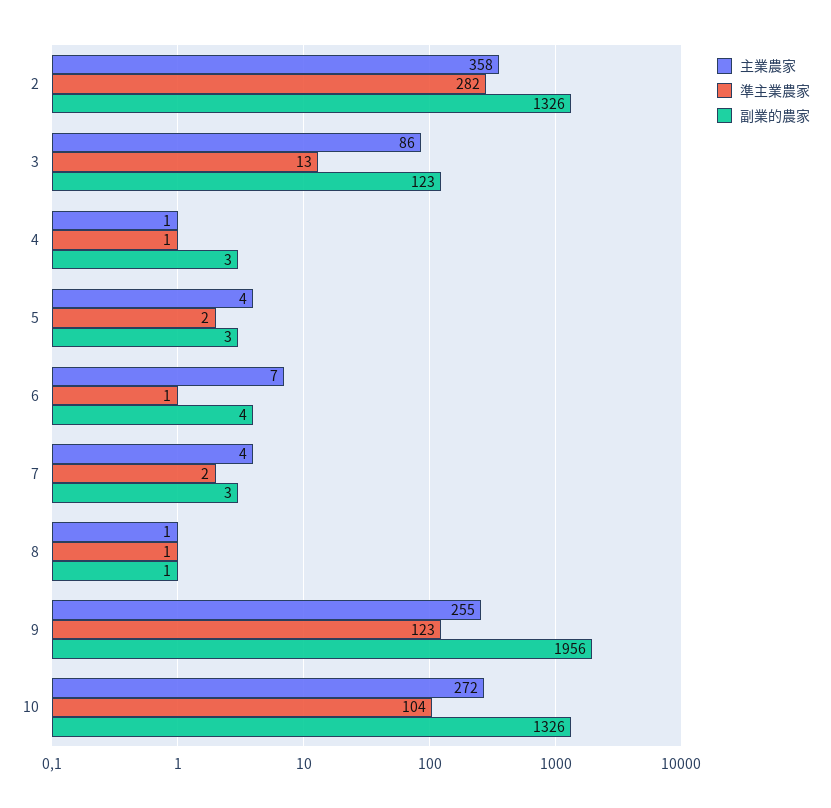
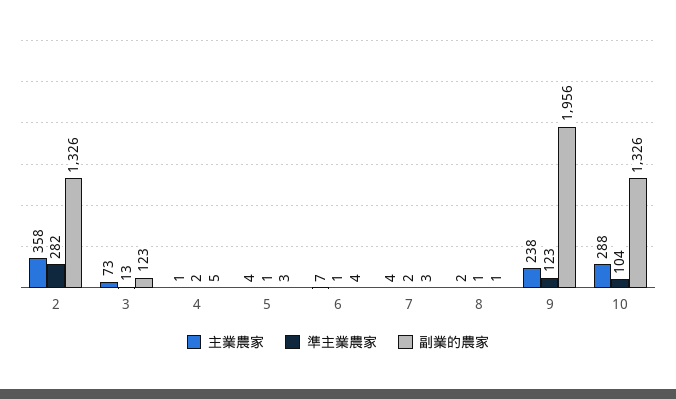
主業農家, 3: 86 -> 73
準主業農家, 4: 1 -> 2
副業的農家, 4: 3 -> 5
準主業農家, 5: 2 -> 1
主業農家, 8: 1 -> 2
主業農家, 9: 255 -> 238
主業農家, 10: 272 -> 288

